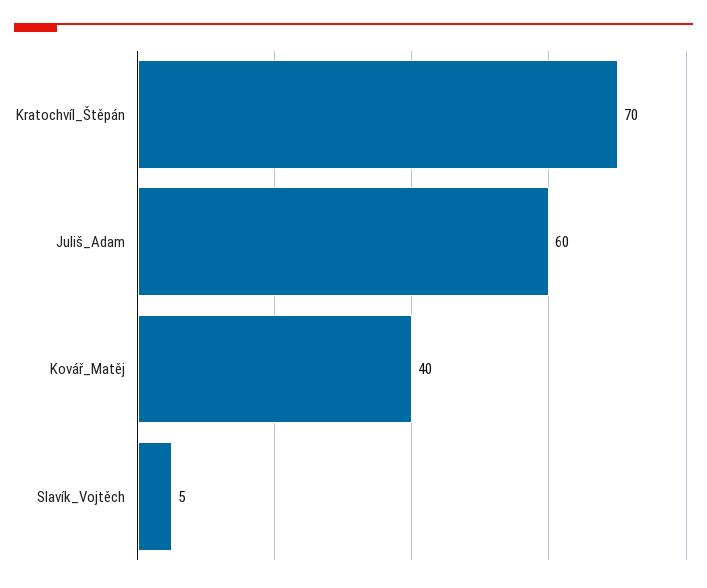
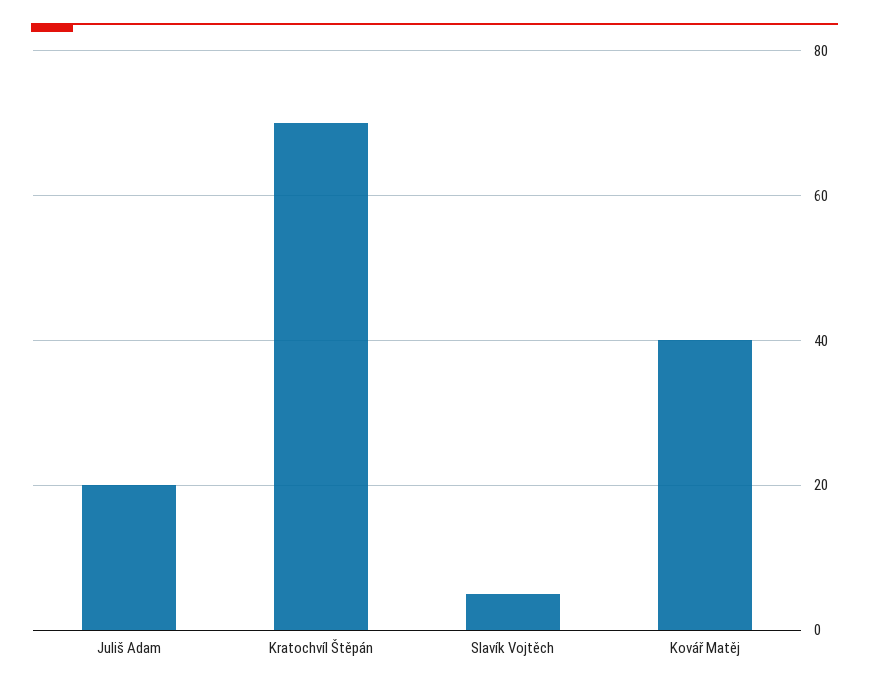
Juliš_Adam: 60 -> 20

